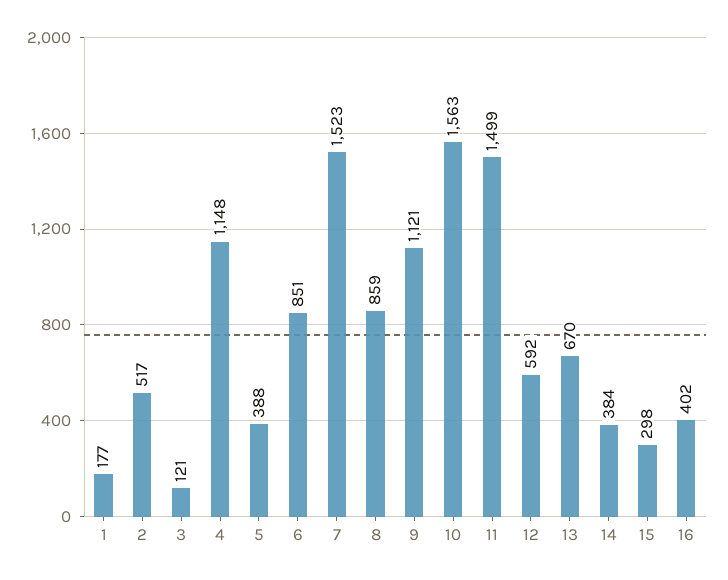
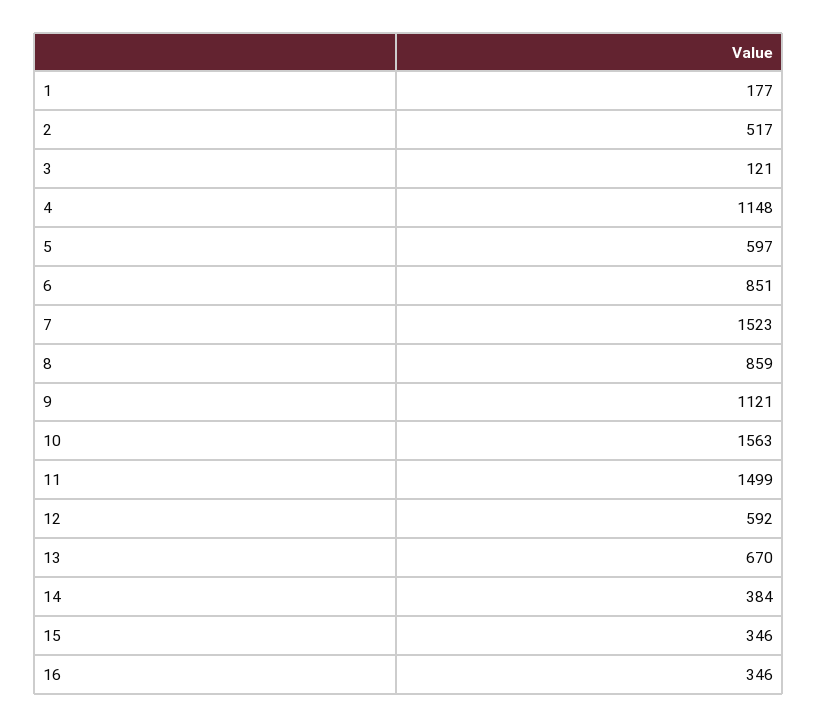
5: 388 -> 597
15: 298 -> 346
16: 402 -> 346

